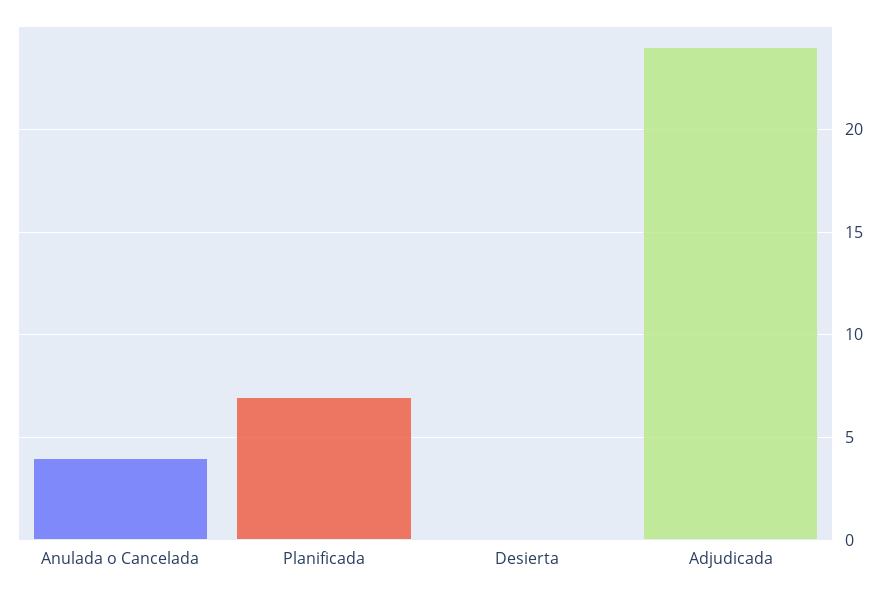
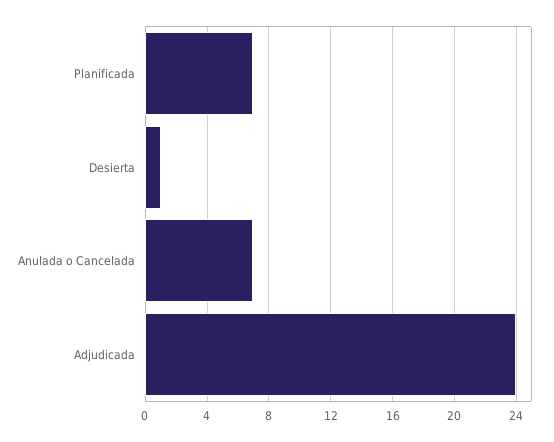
Anulada o Cancelada: 4 -> 7
Desierta: 0 -> 1

